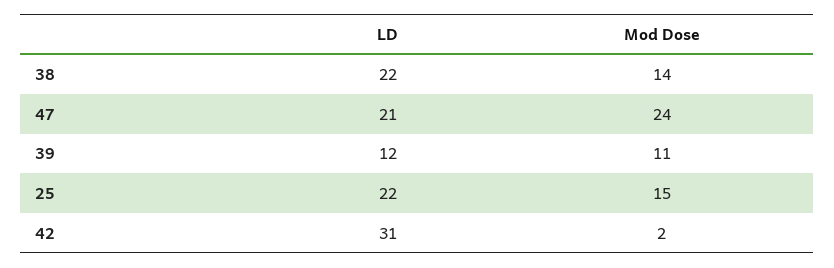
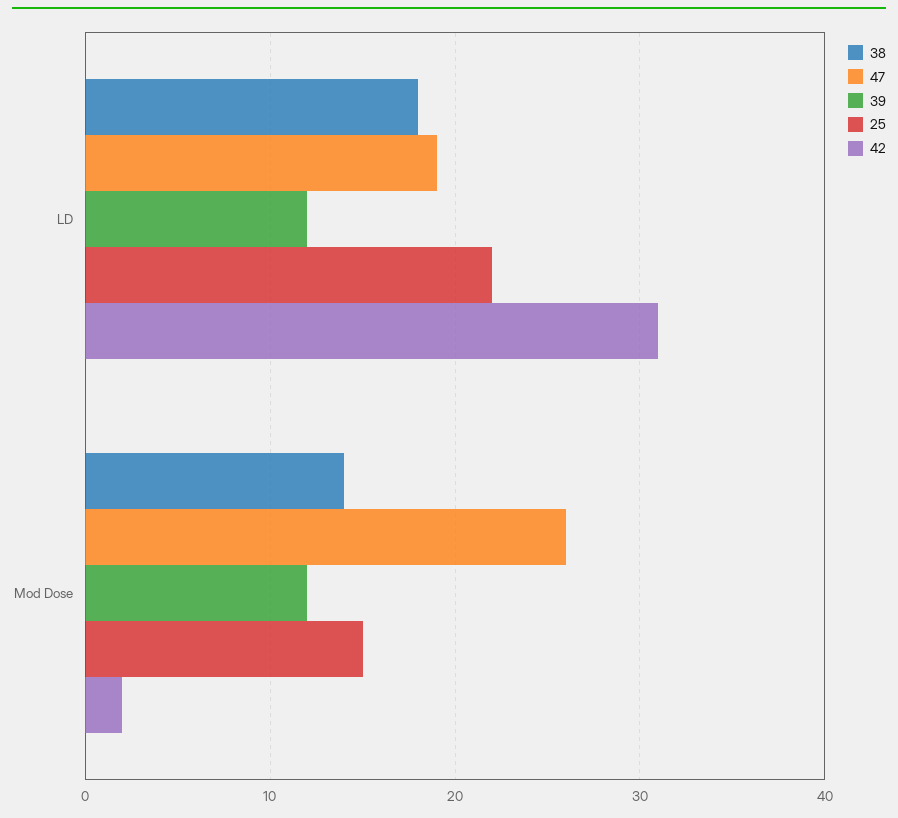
38, LD: 22 -> 18
47, LD: 21 -> 19
47, Mod Dose: 24 -> 26
39, Mod Dose: 11 -> 12

